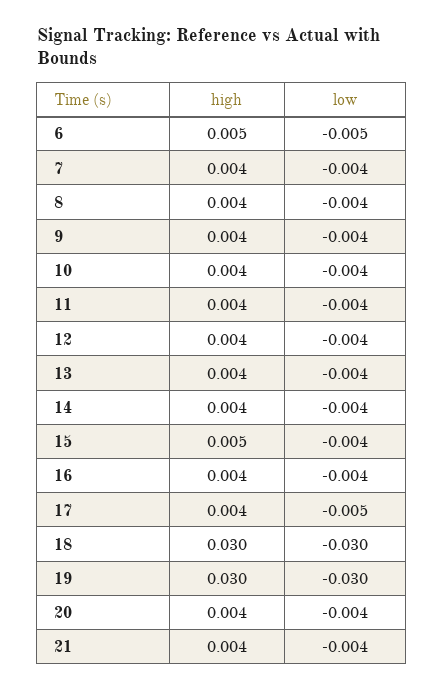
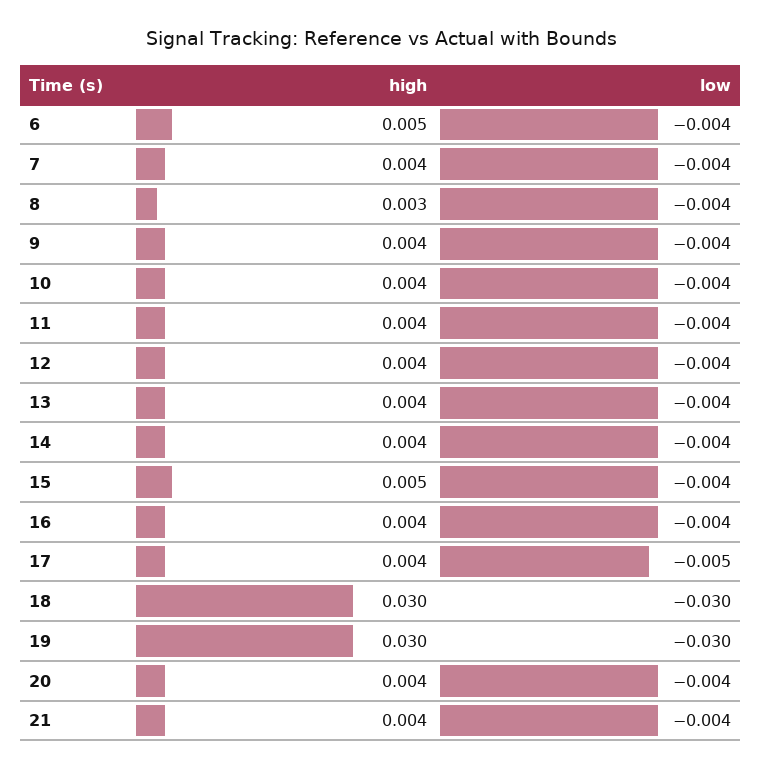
low, 6: -0.005 -> -0.004
high, 8: 0.004 -> 0.003

